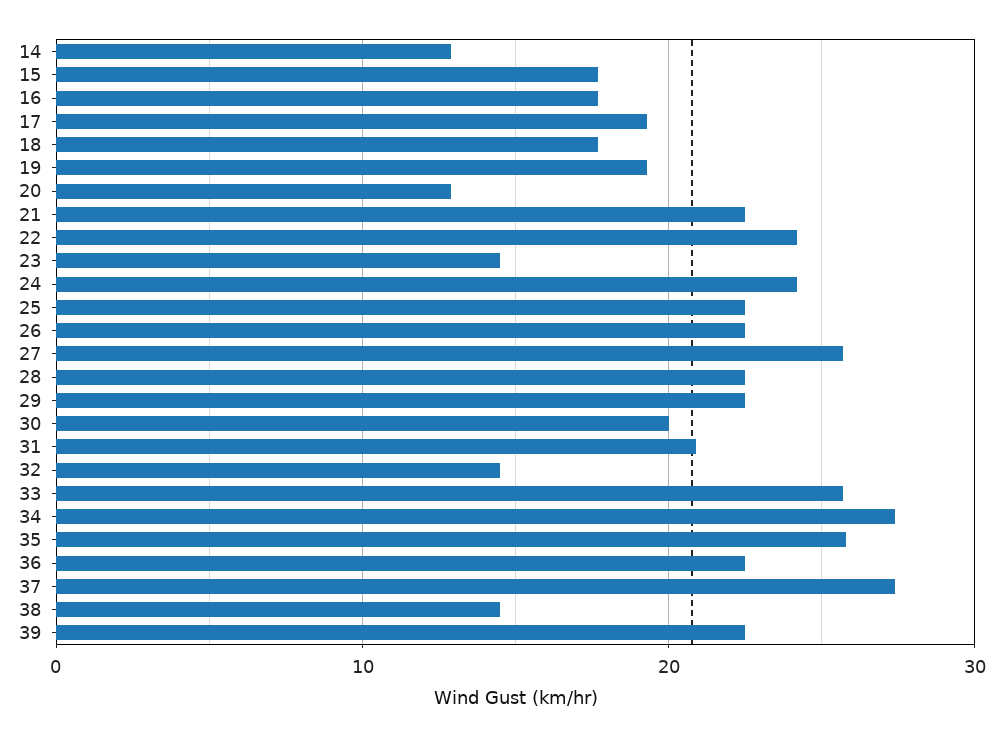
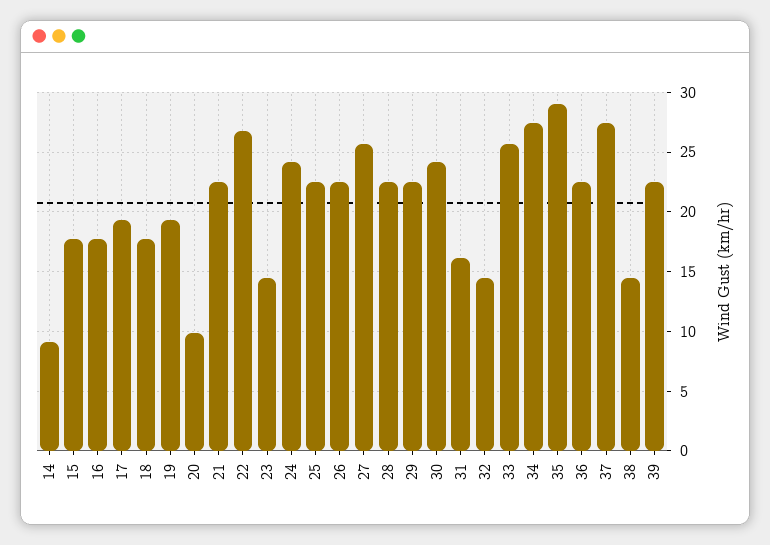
14: 13 -> 9
20: 13 -> 10
22: 24 -> 27
30: 20 -> 24
31: 21 -> 16
35: 26 -> 29

